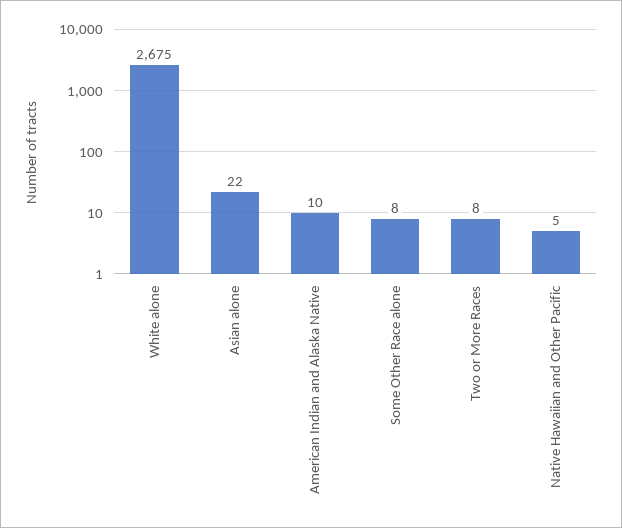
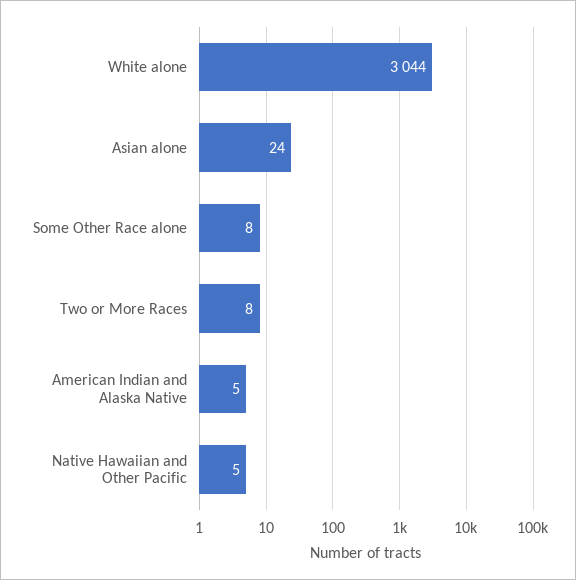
White alone: 2675 -> 3044
Asian alone: 22 -> 24
American Indian and Alaska Native: 10 -> 5

